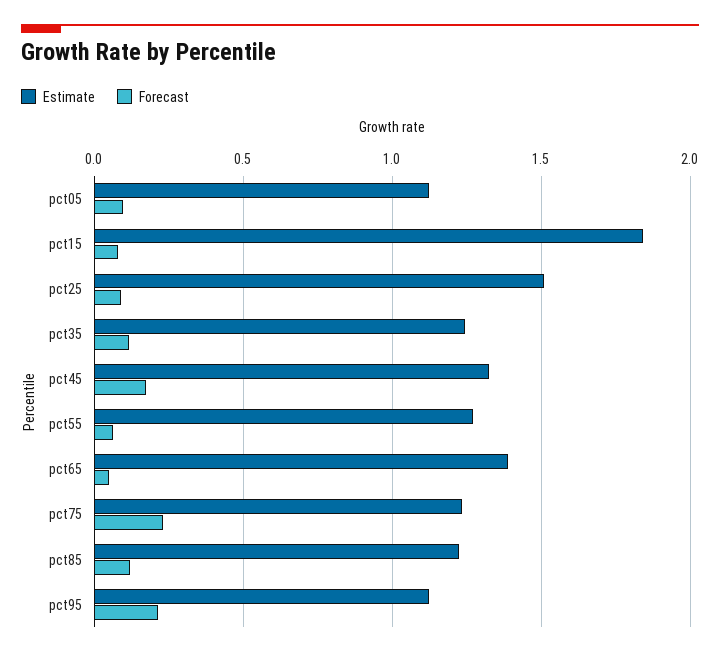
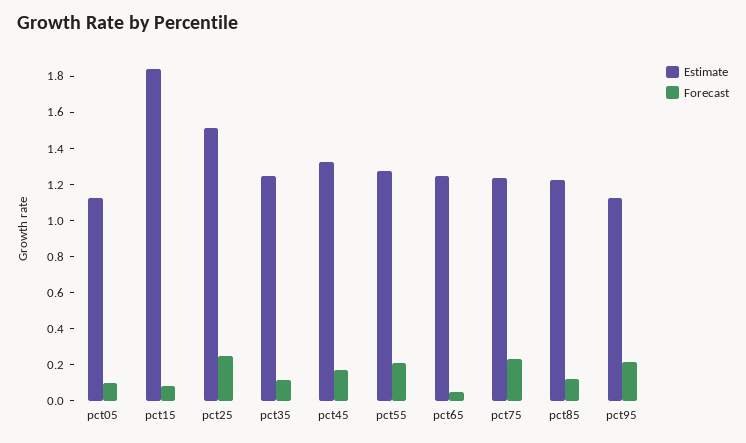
Forecast, pct25: 0.1 -> 0.25
Forecast, pct55: 0.05 -> 0.2
Estimate, pct65: 1.4 -> 1.25

